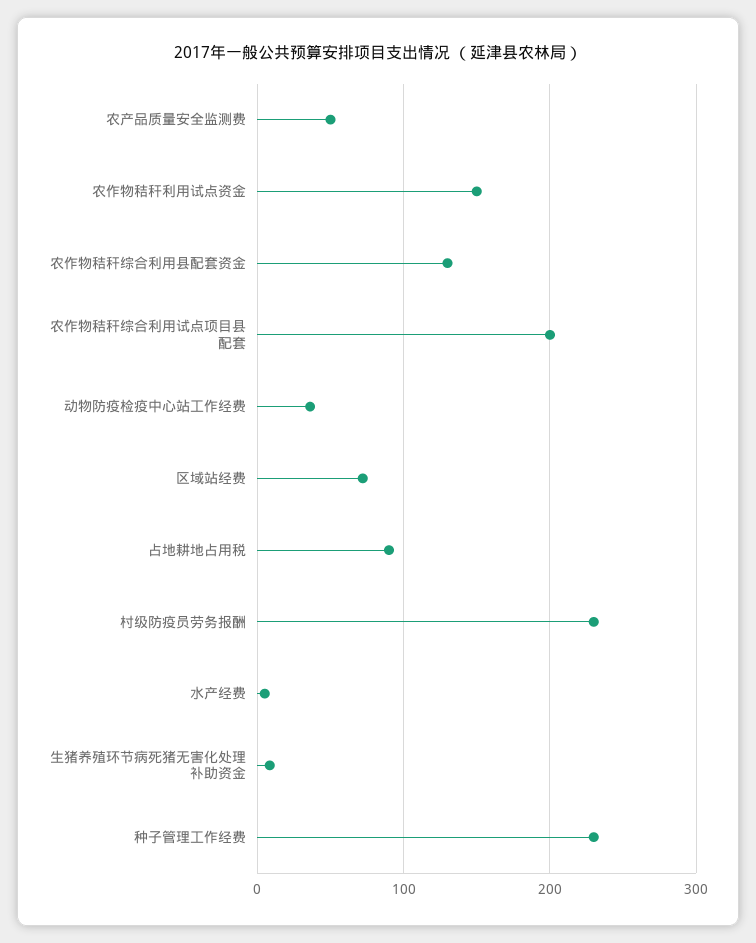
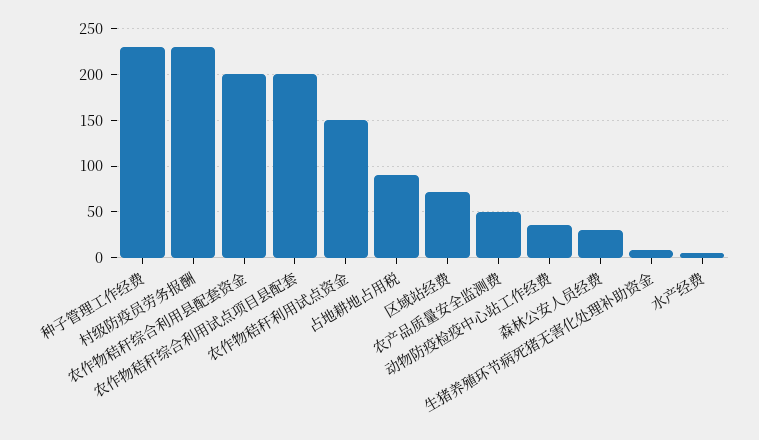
农作物秸秆综合利用县配套资金: 130 -> 200
森林公安人员经费: none -> 30

